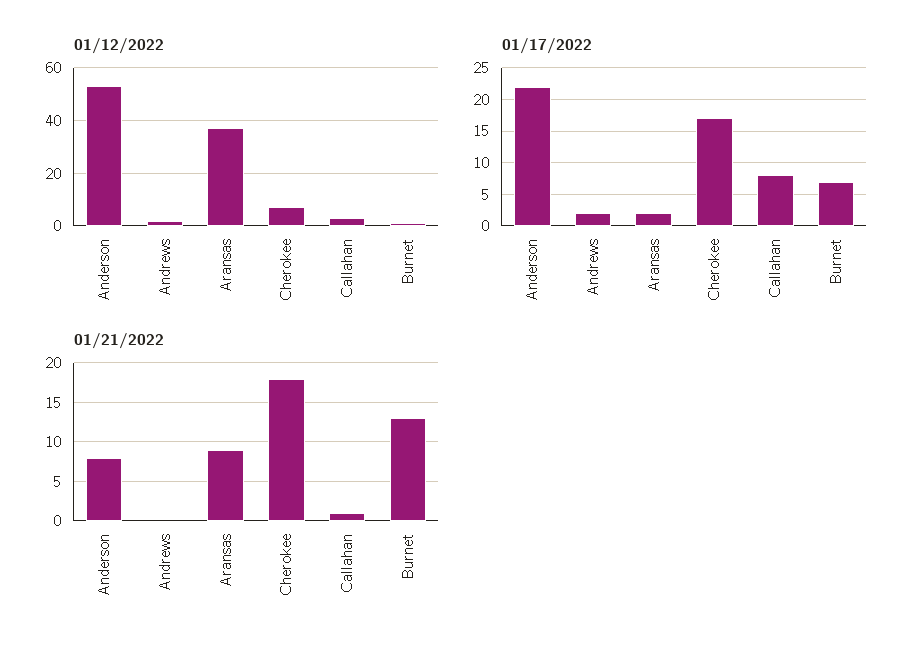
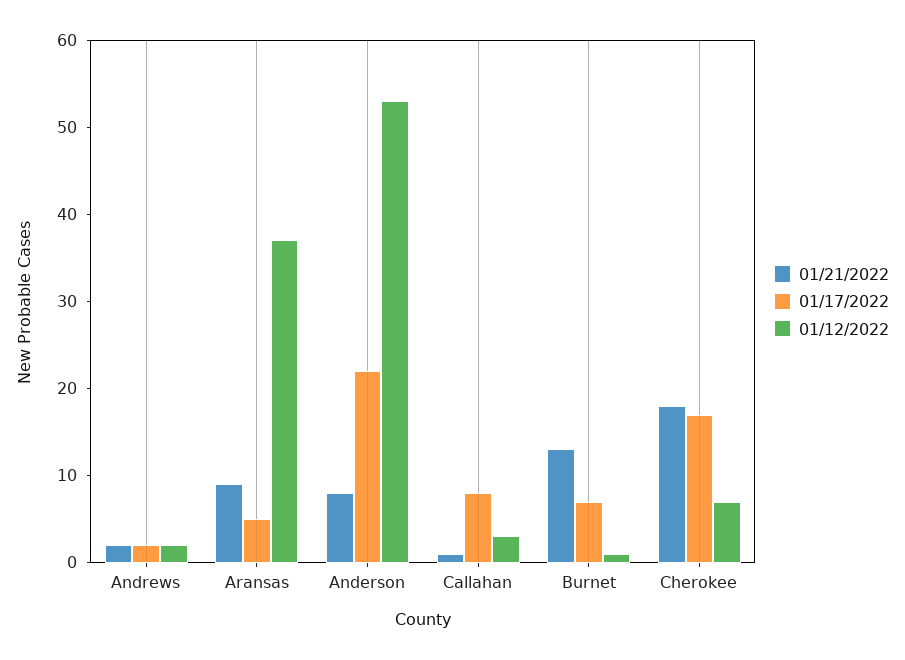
01/17/2022, Aransas: 2 -> 5
01/21/2022, Andrews: 0 -> 2

